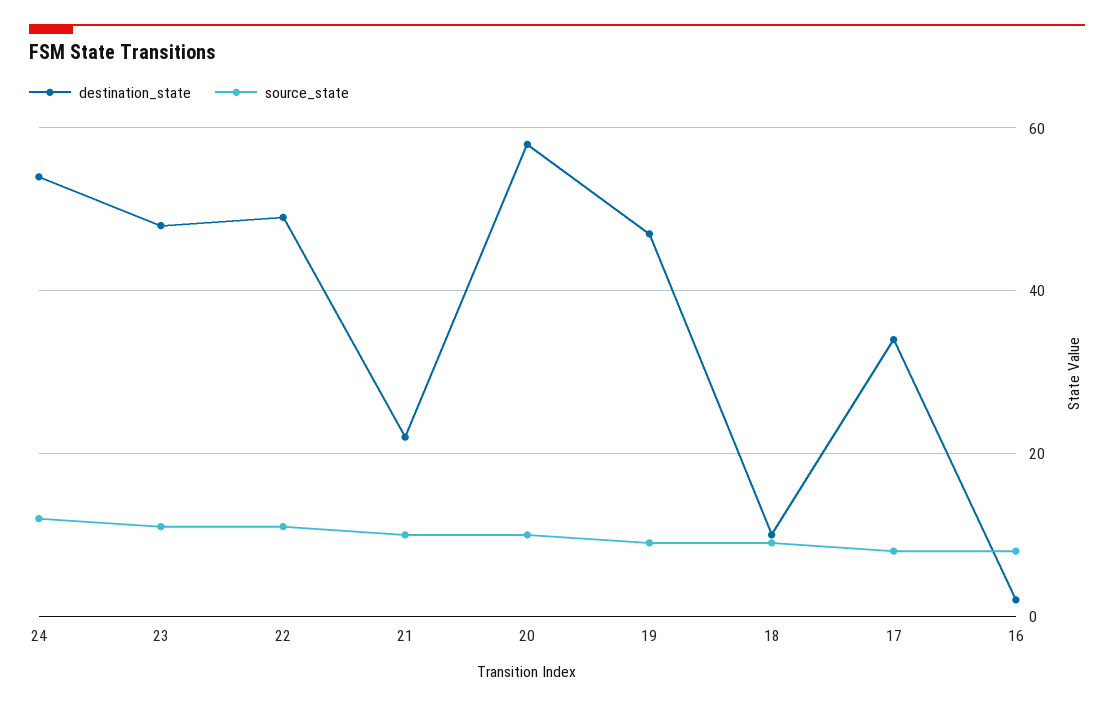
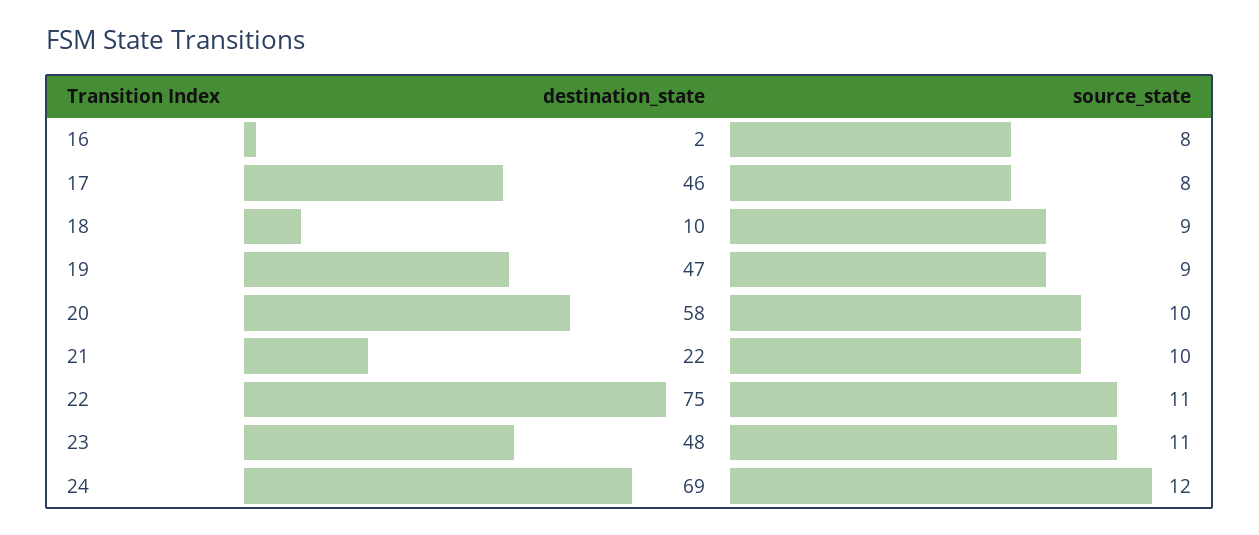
destination_state, 24: 55 -> 69
destination_state, 22: 50 -> 75
destination_state, 17: 35 -> 46

